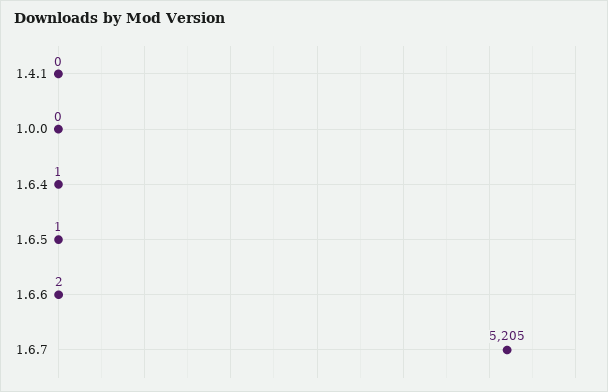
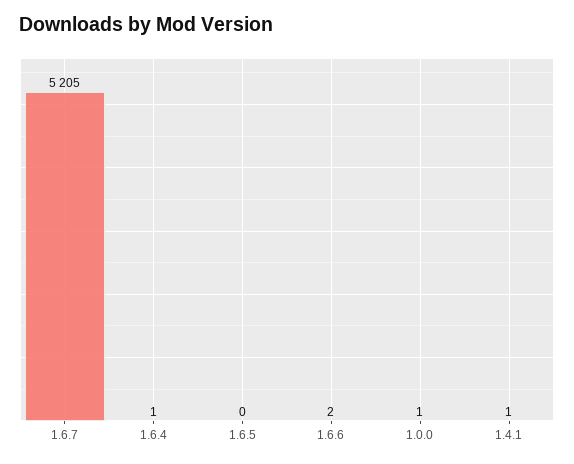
1.4.1: 0 -> 1
1.0.0: 0 -> 1
1.6.5: 1 -> 0

